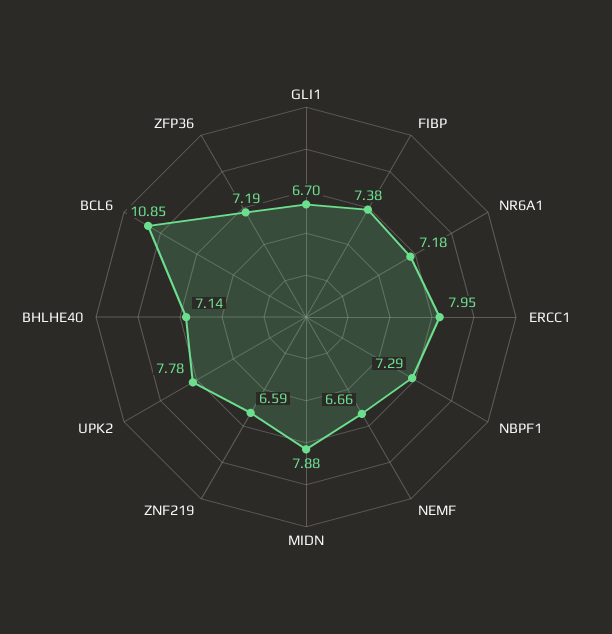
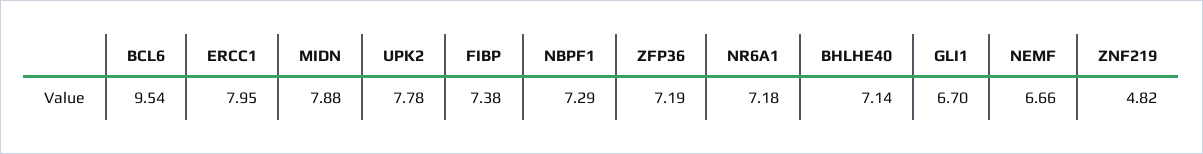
ZNF219: 6.59 -> 4.82
BCL6: 10.85 -> 9.54

